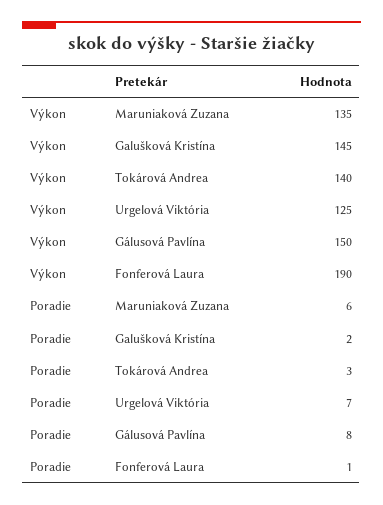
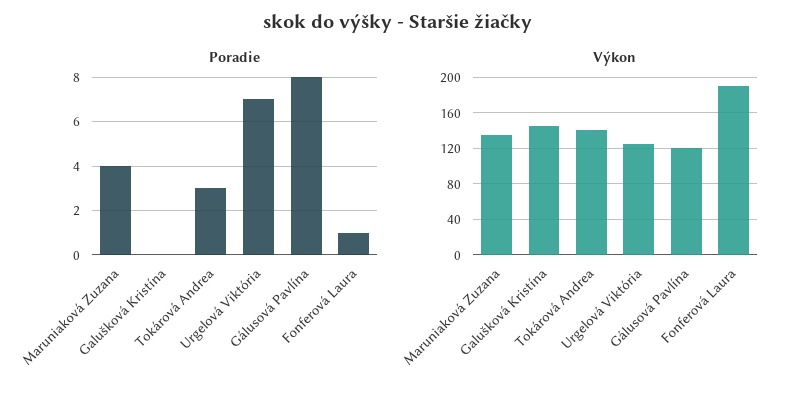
Výkon, Gálusová Pavlína: 150 -> 120
Poradie, Maruniaková Zuzana: 6 -> 4
Poradie, Galušková Kristína: 2 -> 0

